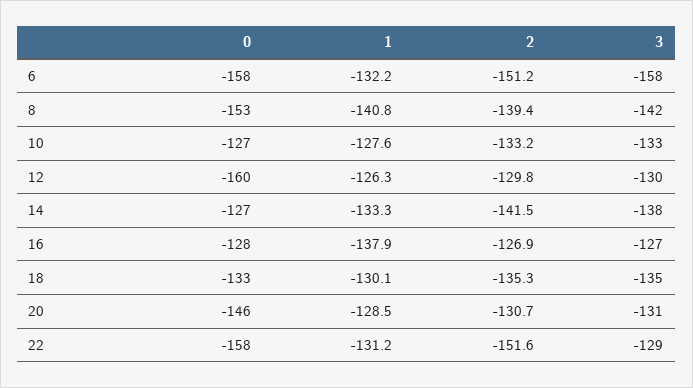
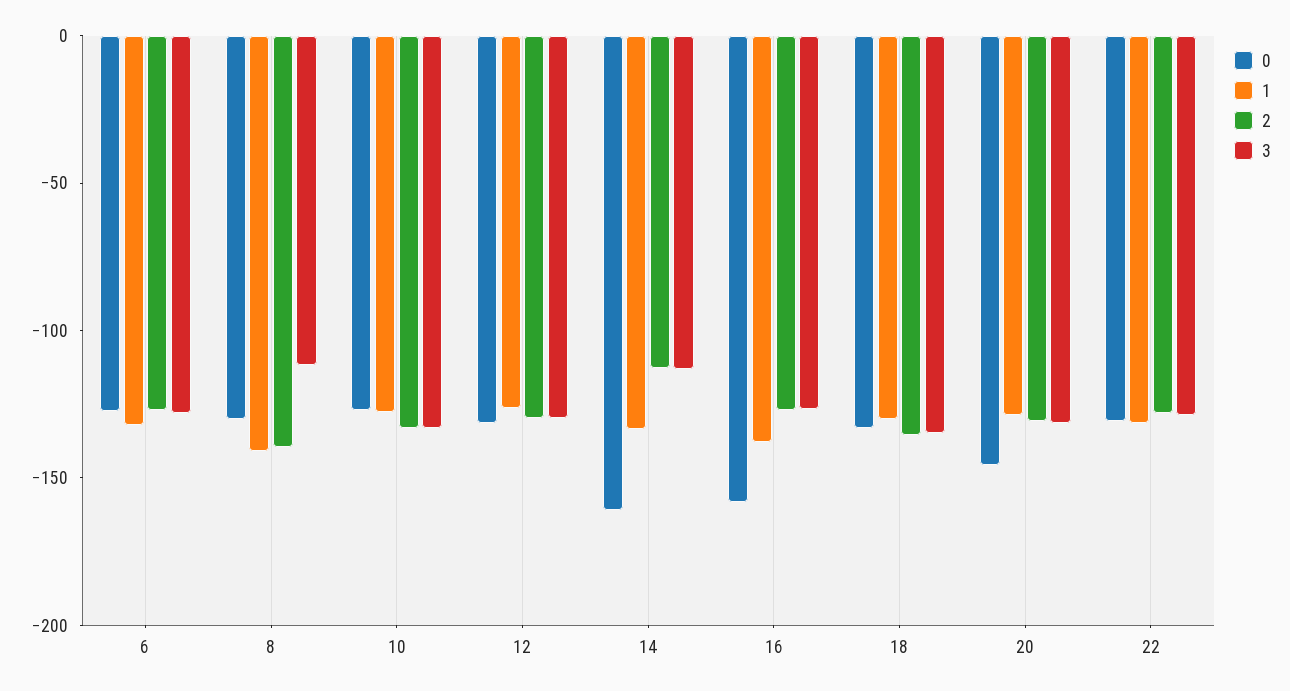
0, 6: -158 -> -130
2, 6: -151.2 -> -130
3, 6: -158 -> -130
0, 8: -153 -> -130
3, 8: -142 -> -110
0, 12: -160 -> -130
0, 14: -127 -> -160
2, 14: -141.5 -> -110
3, 14: -138 -> -110
0, 16: -128 -> -160
0, 22: -158 -> -130
2, 22: -151.6 -> -130

